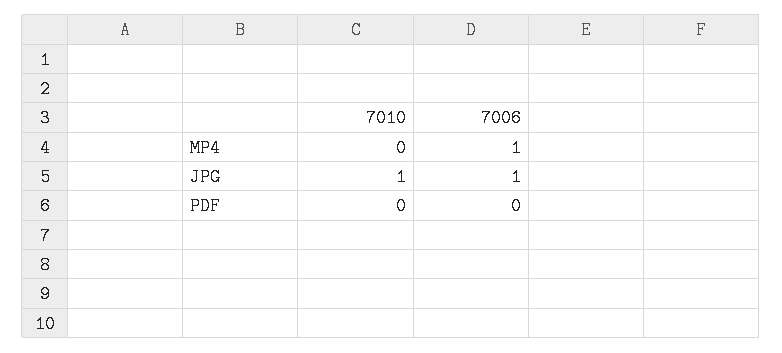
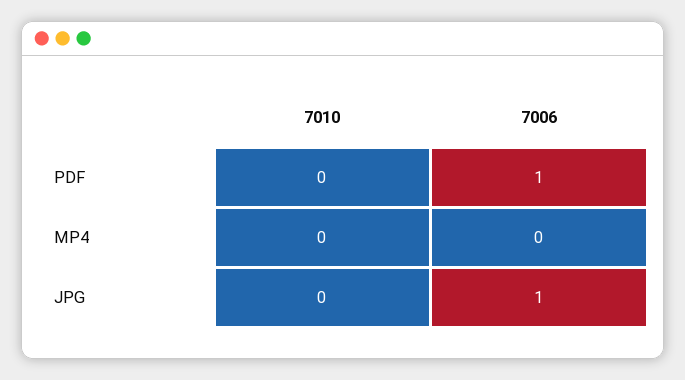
7006, MP4: 1 -> 0
7010, JPG: 1 -> 0
7006, PDF: 0 -> 1

